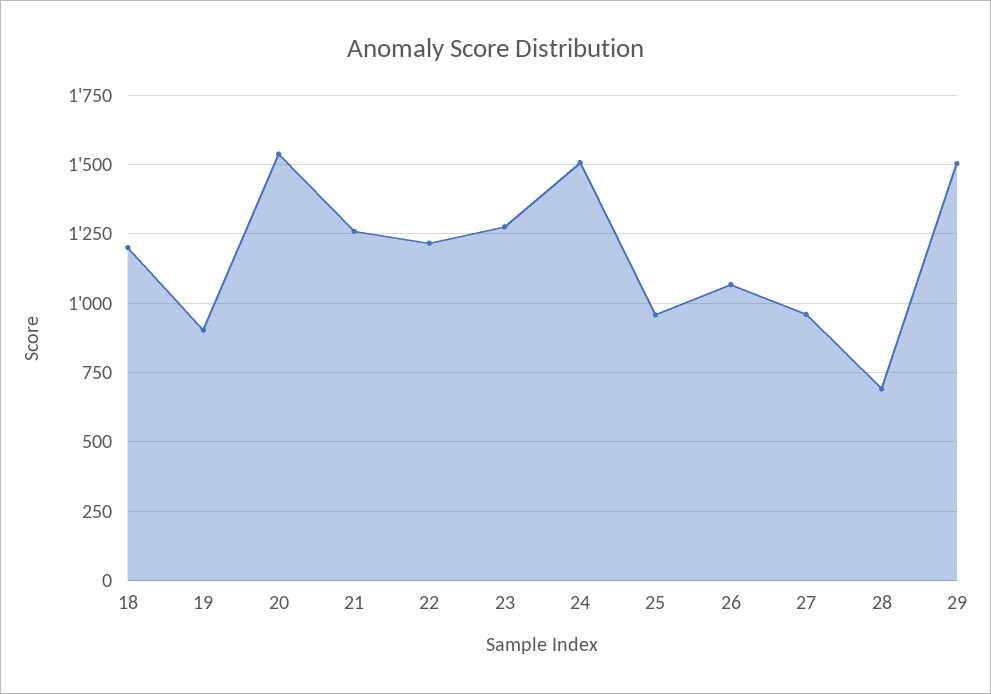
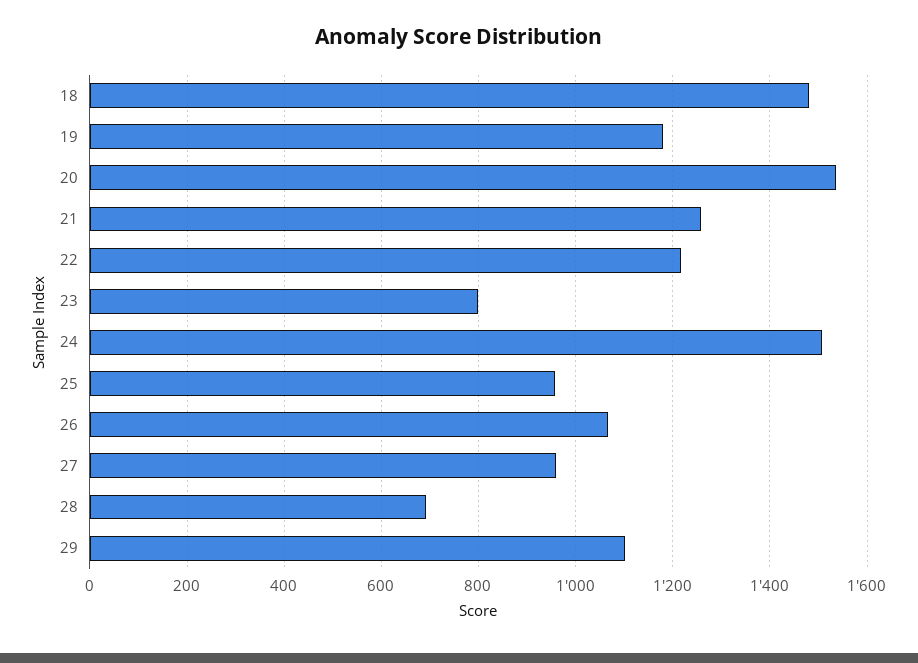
18: 1200 -> 1480
19: 900 -> 1180
23: 1275 -> 800
29: 1500 -> 1100

